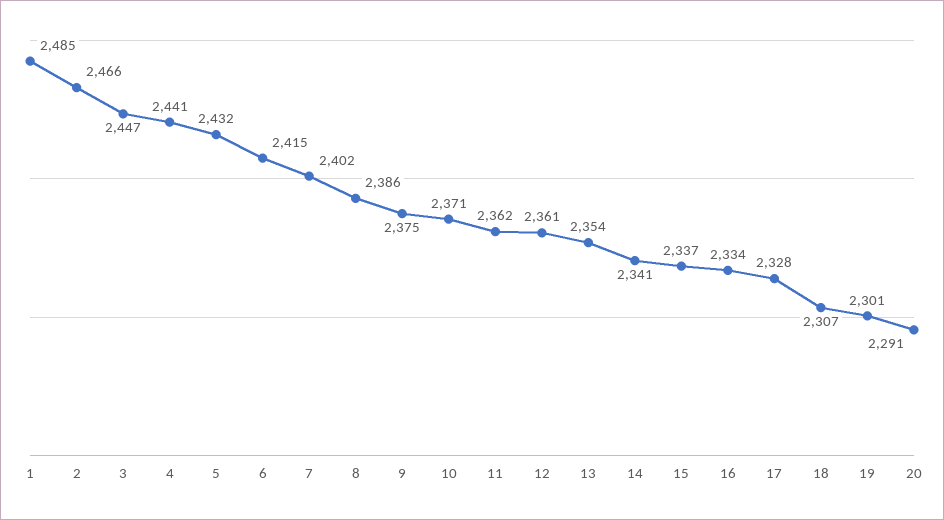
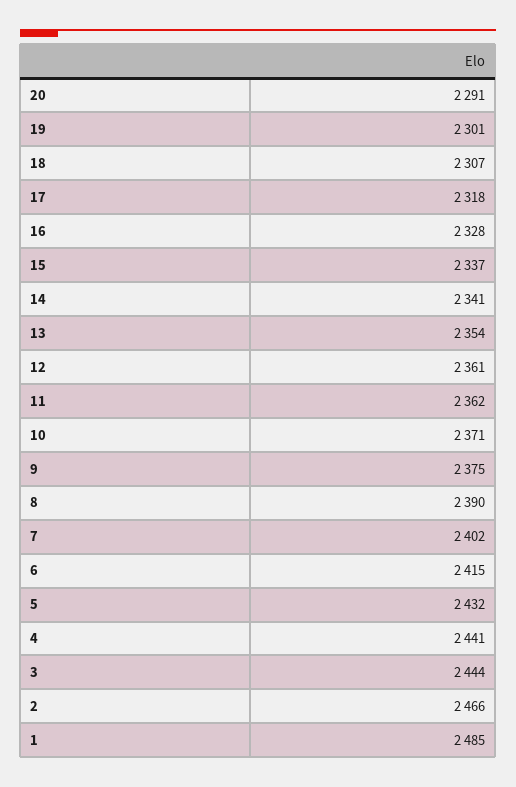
3: 2447 -> 2444
8: 2386 -> 2390
16: 2334 -> 2328
17: 2328 -> 2318

